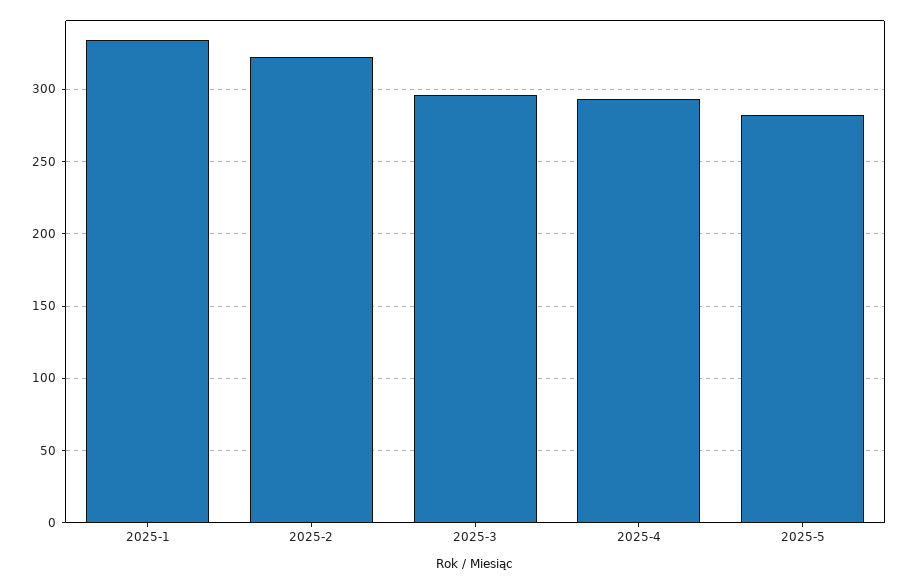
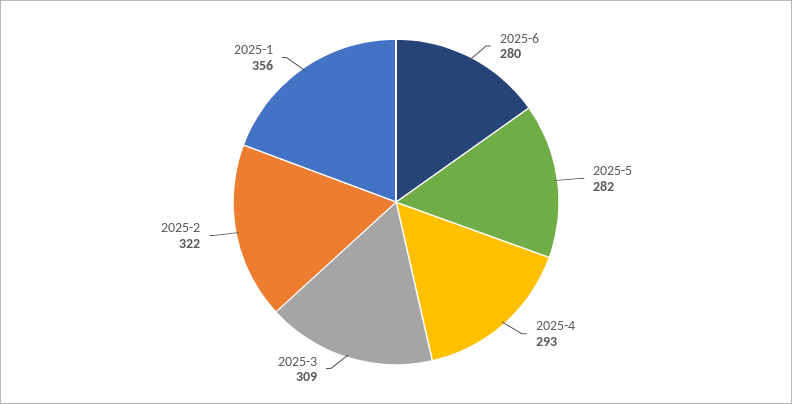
2025-1: 335 -> 356
2025-3: 295 -> 309
2025-6: none -> 280

